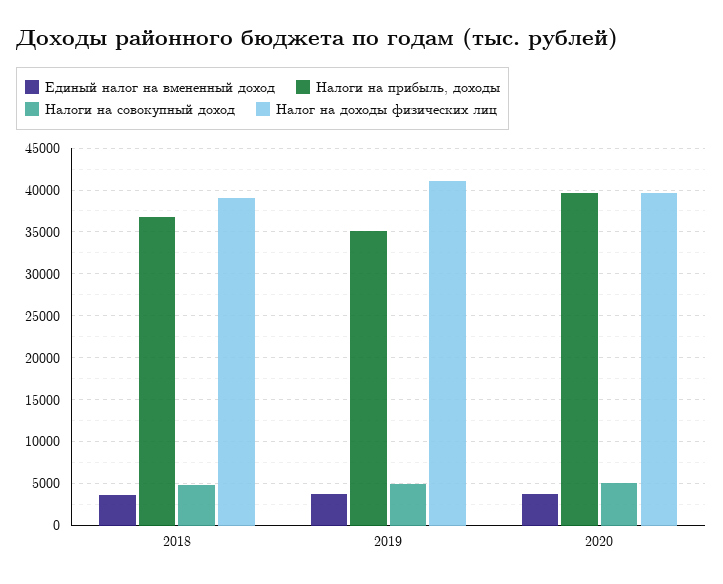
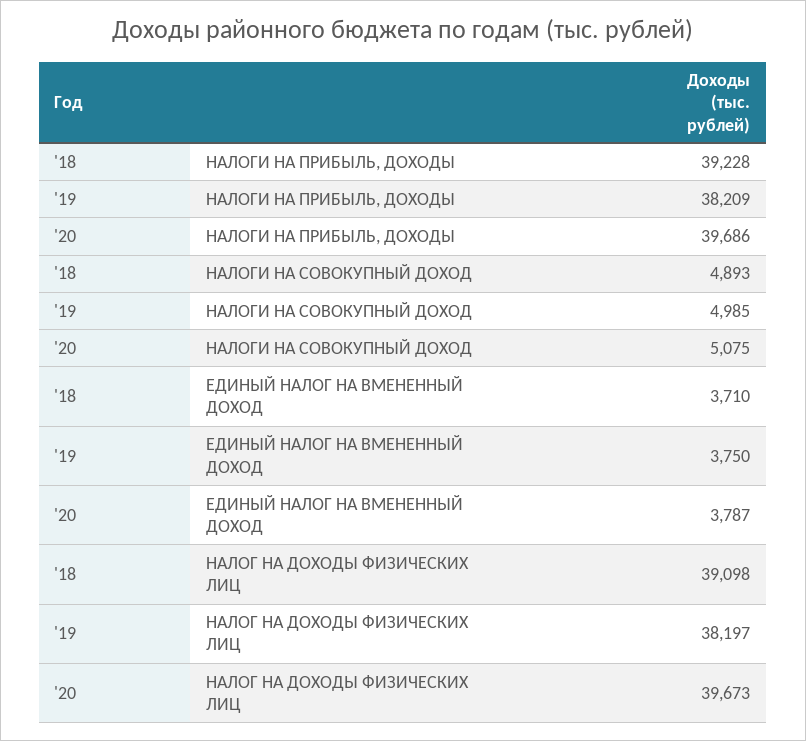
Налоги на прибыль, доходы, 2018: 37000 -> 39228
Налоги на прибыль, доходы, 2019: 35000 -> 38209
Налог на доходы физических лиц, 2019: 41000 -> 38197

